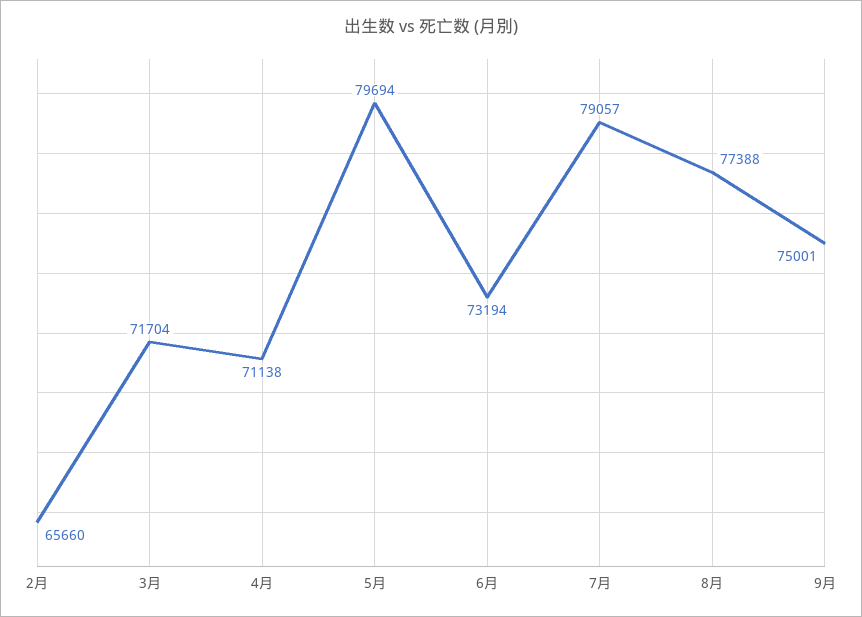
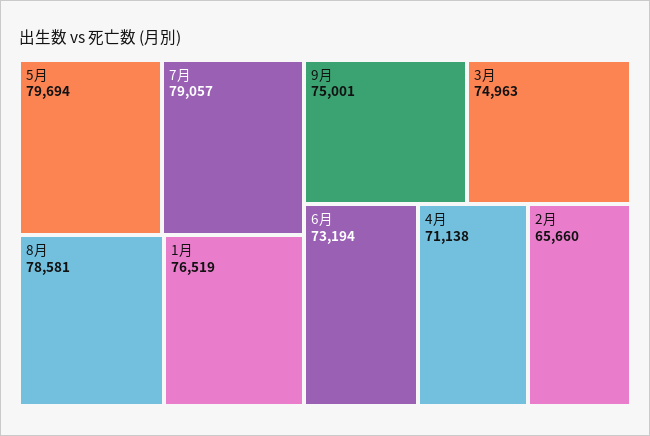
3月: 71704 -> 74963
8月: 77388 -> 78581
1月: none -> 76519

